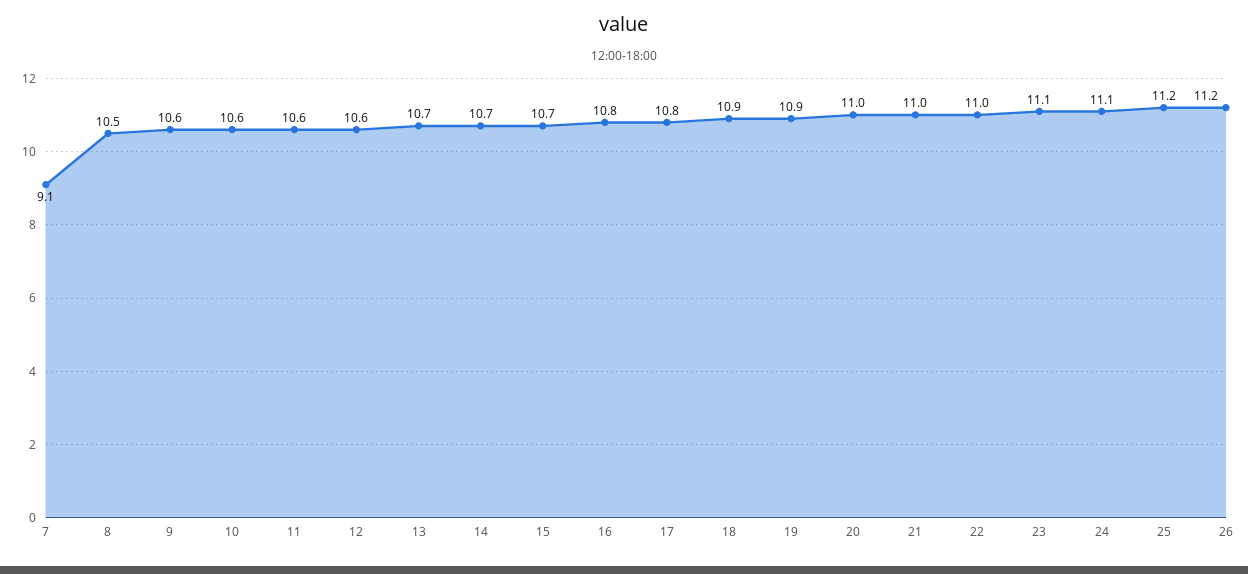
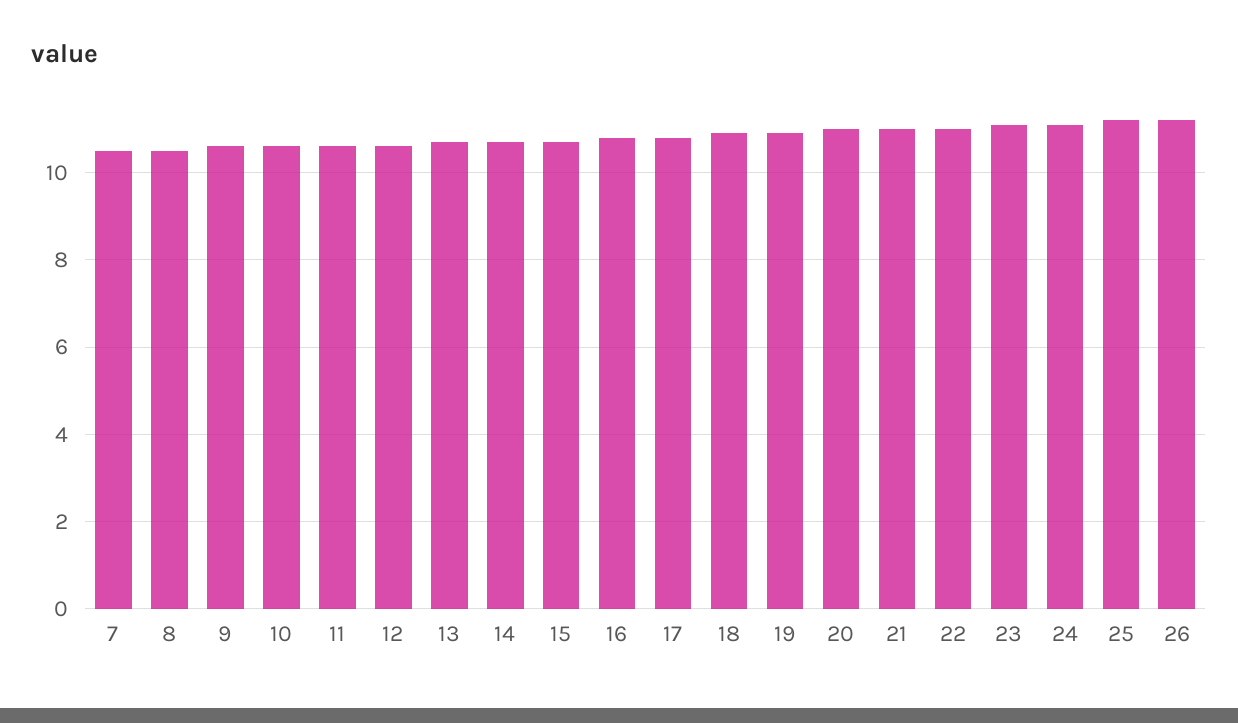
7: 9.1 -> 10.5

